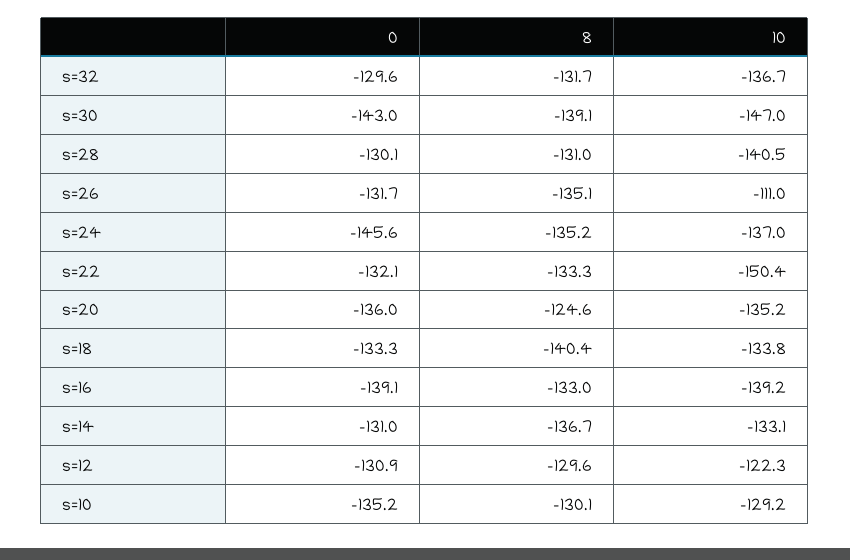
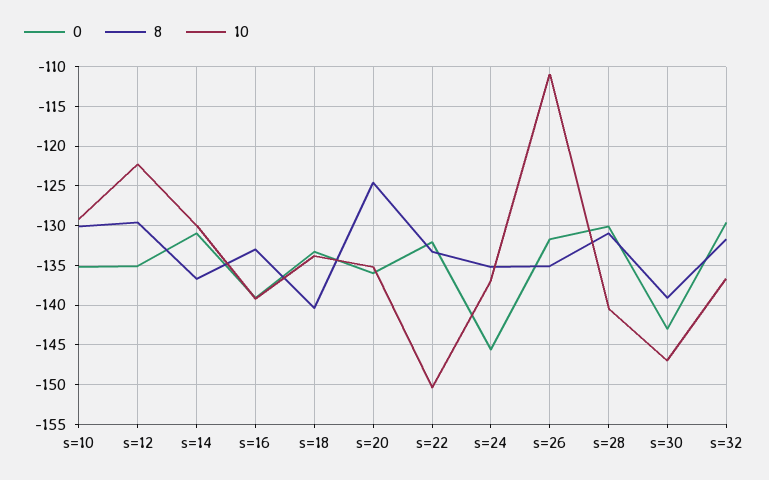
10, s=14: -133.1 -> -130
0, s=12: -130.9 -> -135

